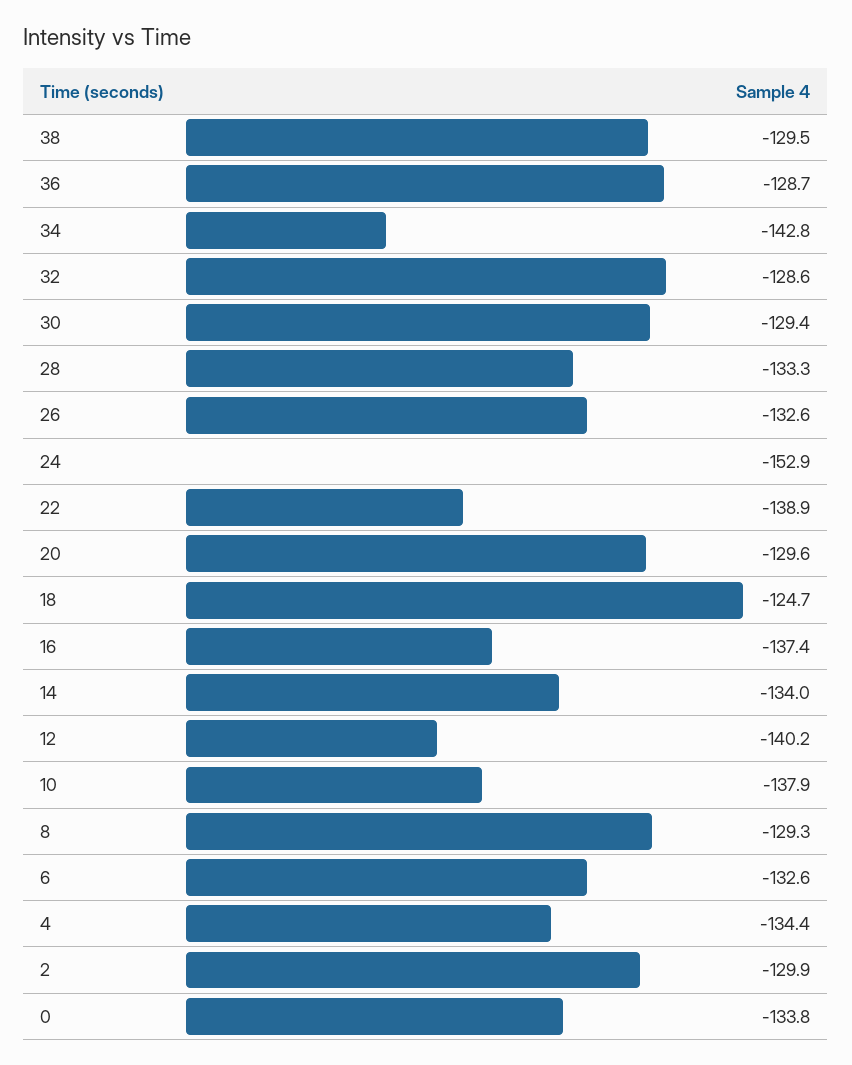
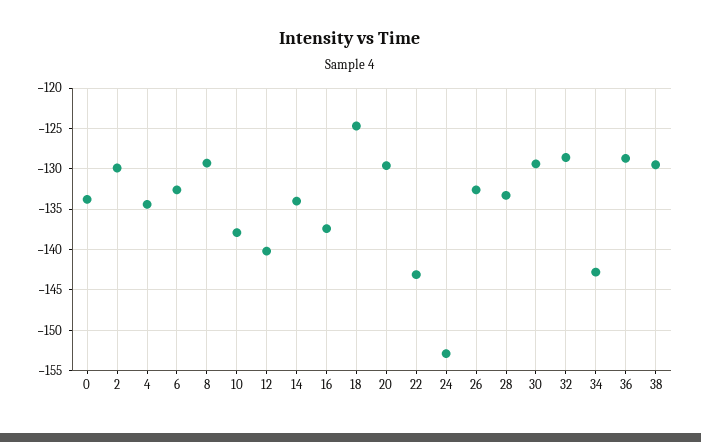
22: -138.9 -> -143

